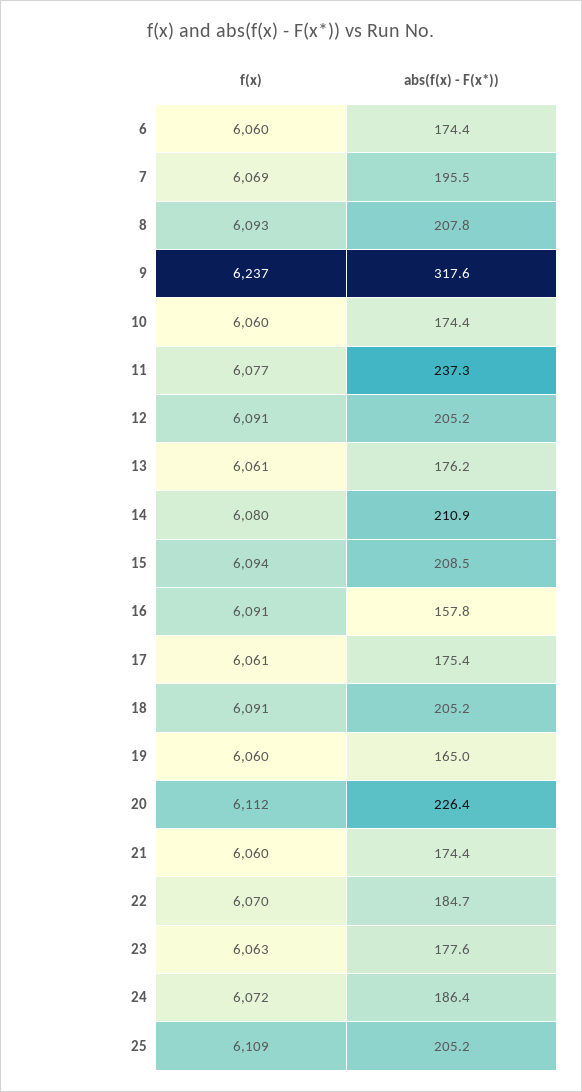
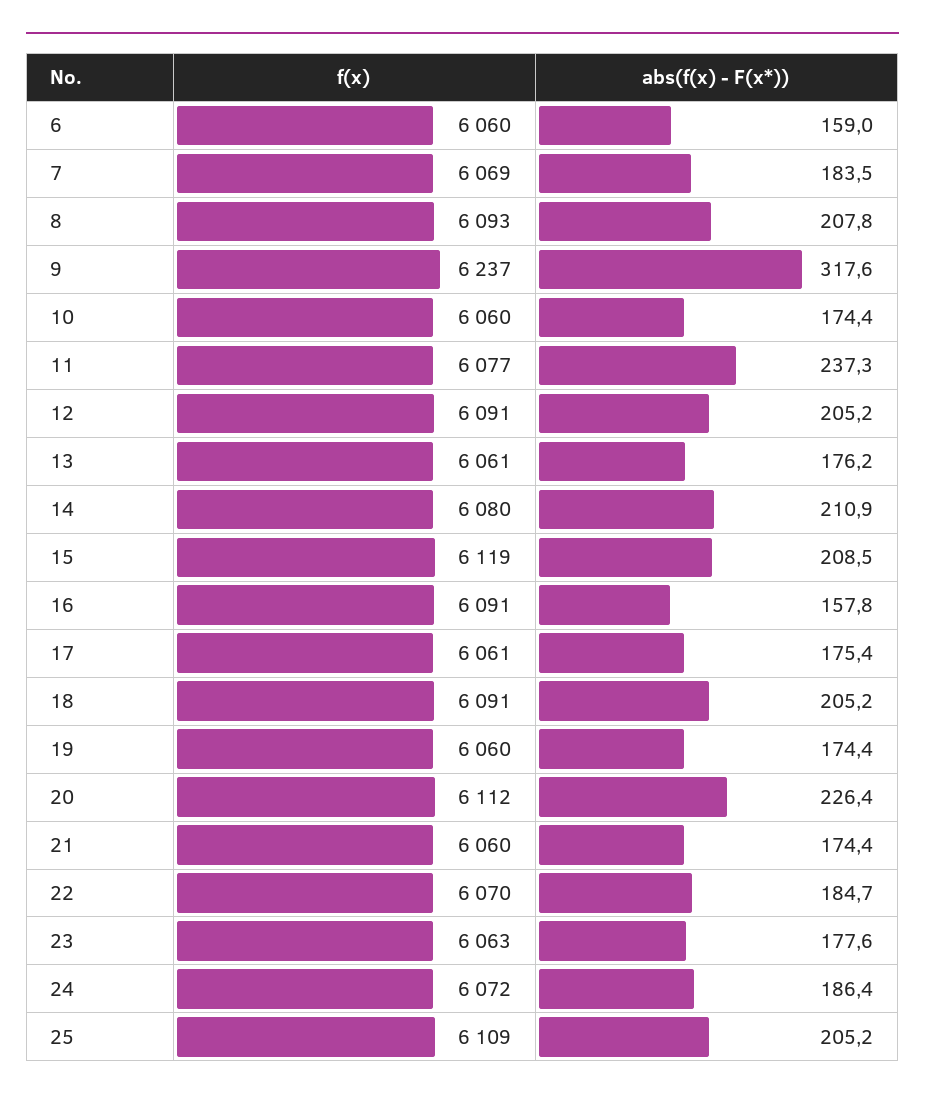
abs(f(x) - F(x*)), 6: 174.4 -> 159
abs(f(x) - F(x*)), 7: 195.5 -> 183.5
f(x), 15: 6094 -> 6119
abs(f(x) - F(x*)), 19: 165 -> 174.4

